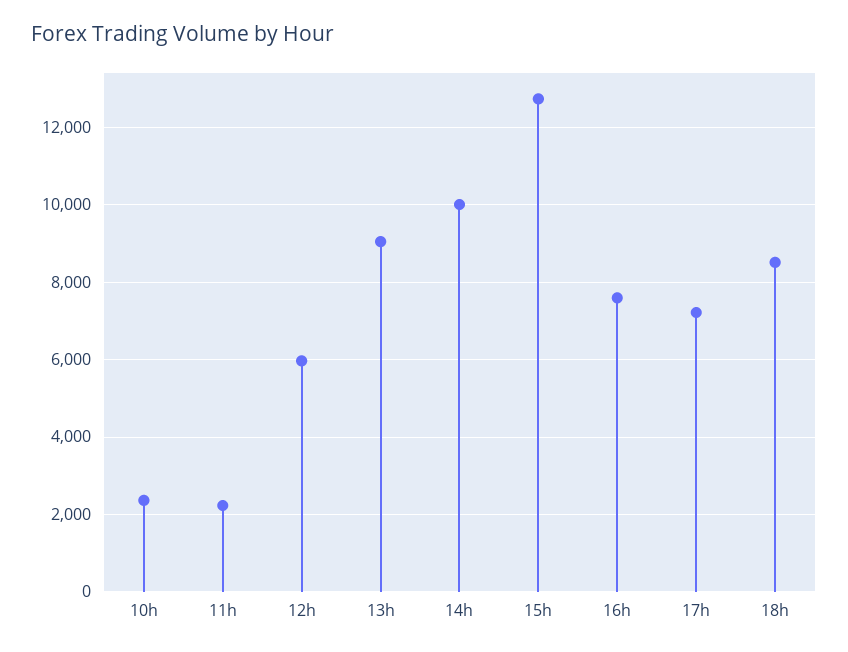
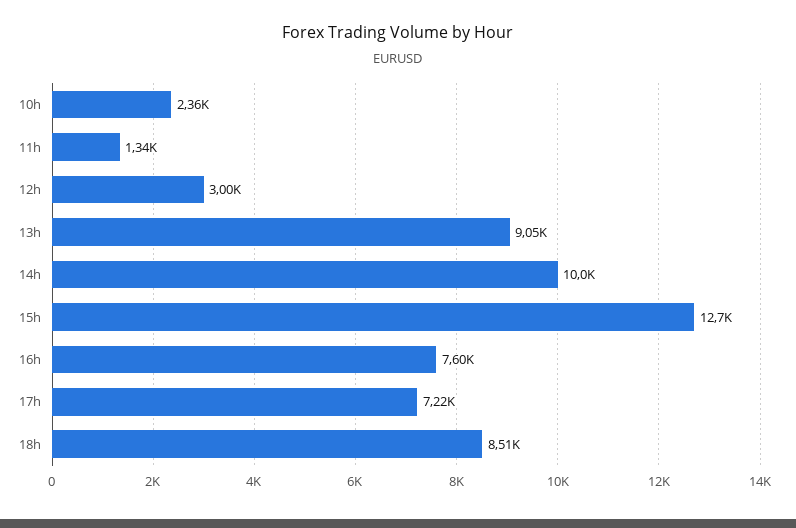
11h: 2200 -> 1340
12h: 6000 -> 3000

